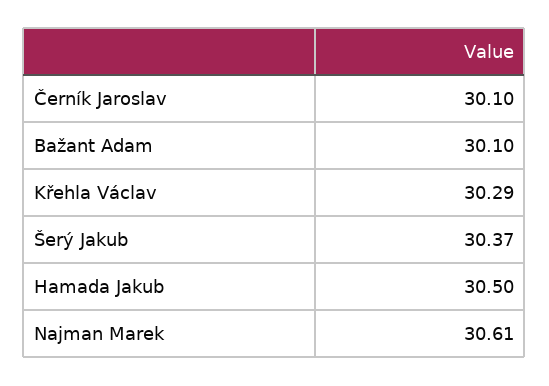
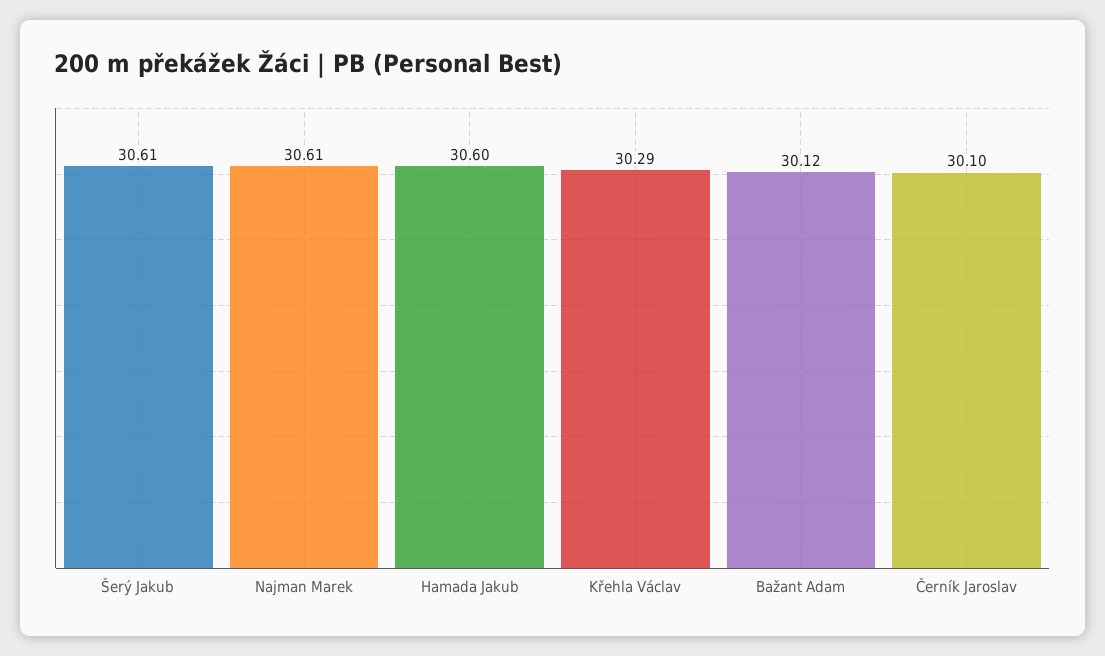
Bažant Adam: 30.1 -> 30.12
Šerý Jakub: 30.37 -> 30.61
Hamada Jakub: 30.5 -> 30.6

